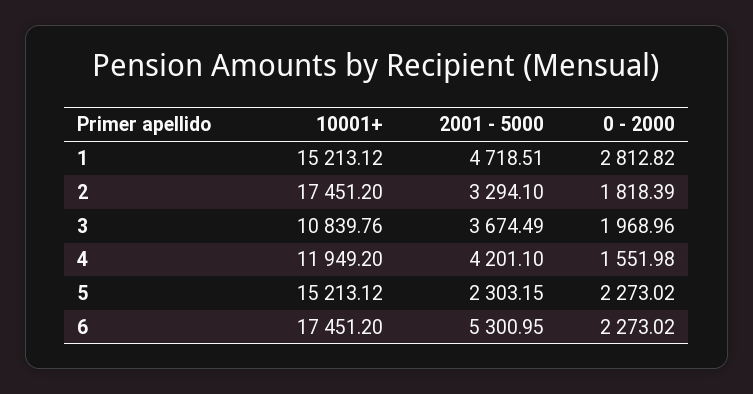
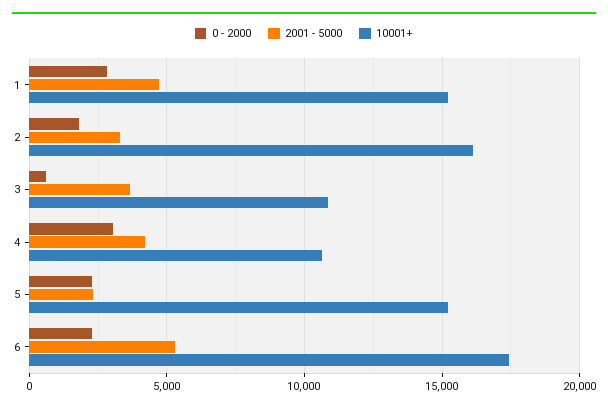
10001+, 2: 17451.2 -> 16000
0 - 2000, 3: 1968.96 -> 500
10001+, 4: 11949.2 -> 10500
0 - 2000, 4: 1551.98 -> 3000

